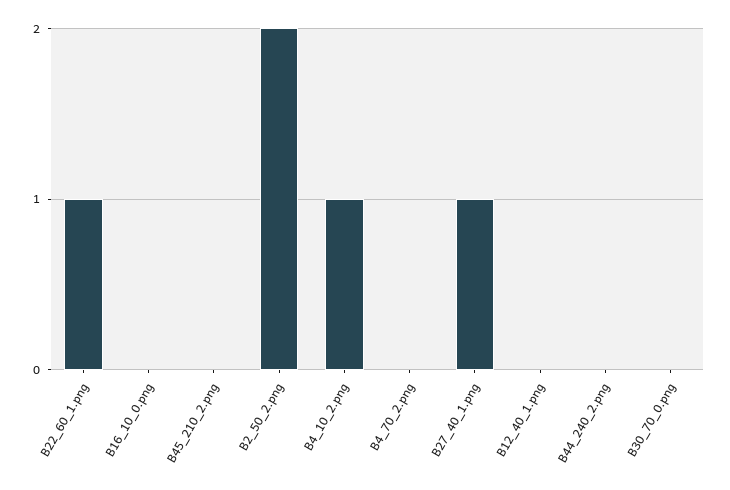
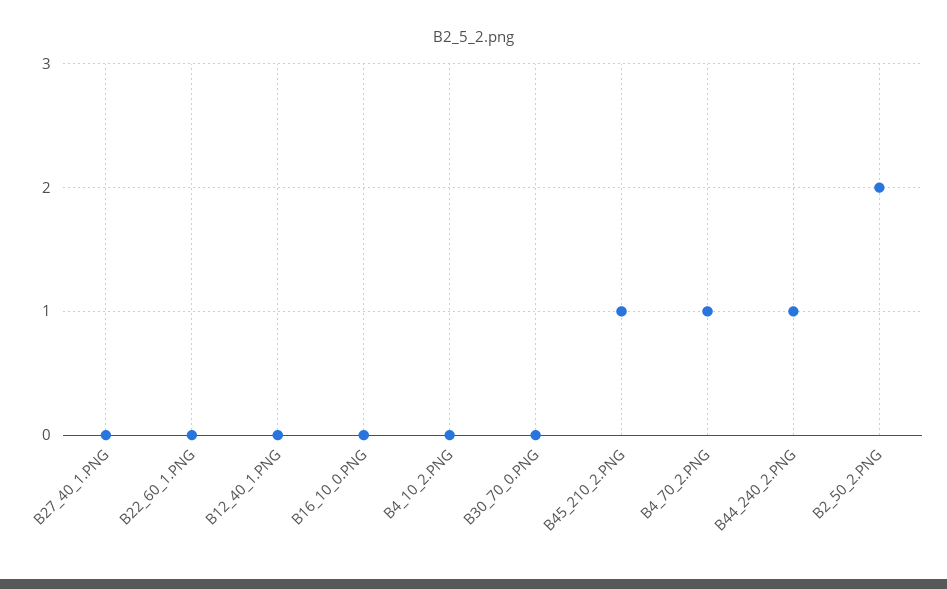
B22_60_1.png: 1 -> 0
B45_210_2.png: 0 -> 1
B4_10_2.png: 1 -> 0
B4_70_2.png: 0 -> 1
B27_40_1.png: 1 -> 0
B44_240_2.png: 0 -> 1

